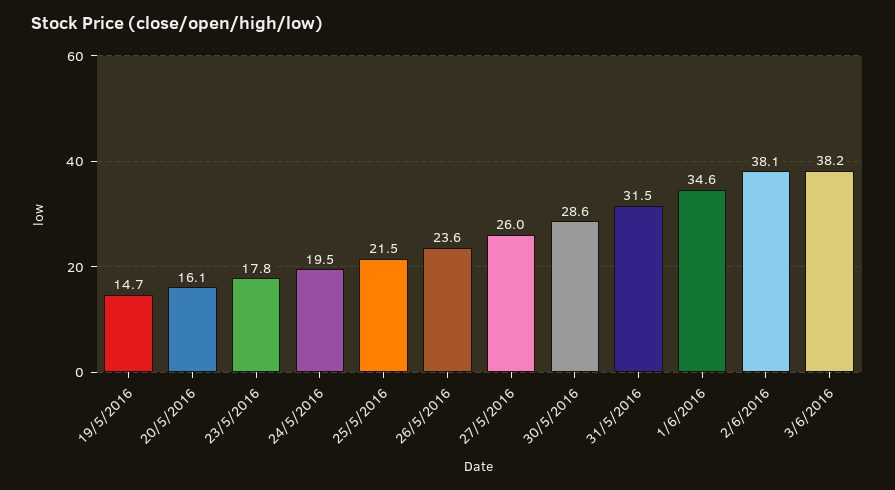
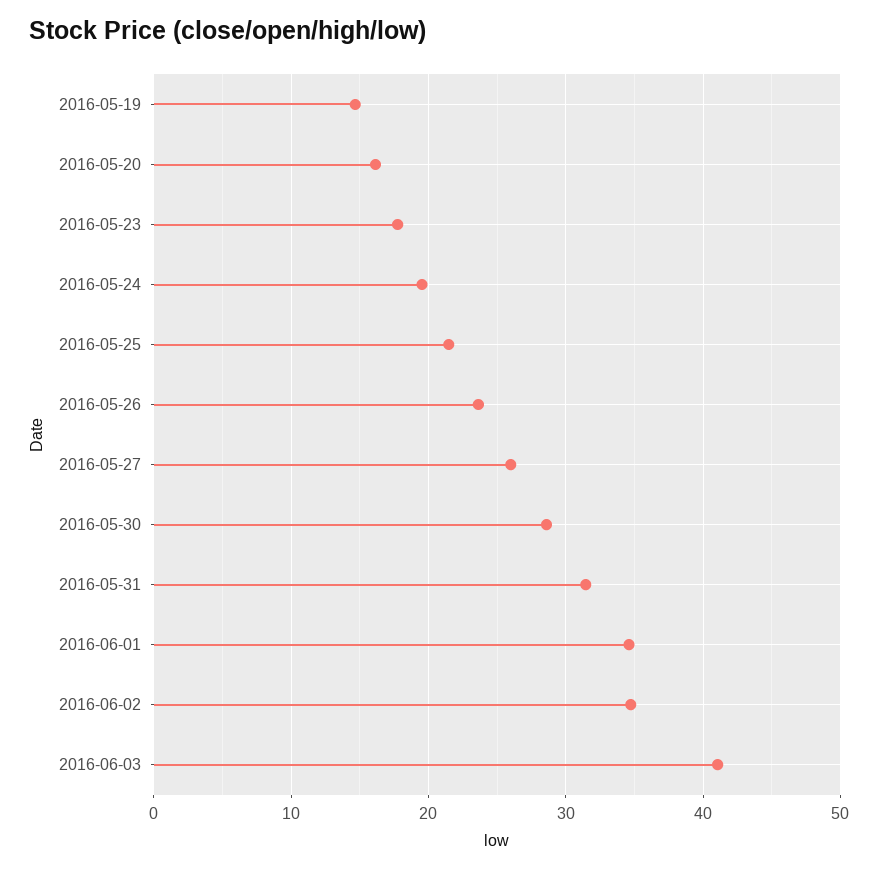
2/6/2016: 38.1 -> 35
3/6/2016: 38.2 -> 41

